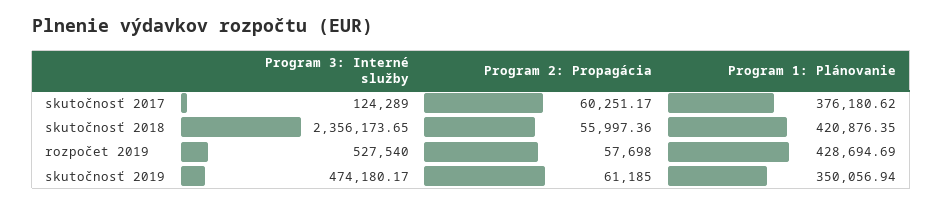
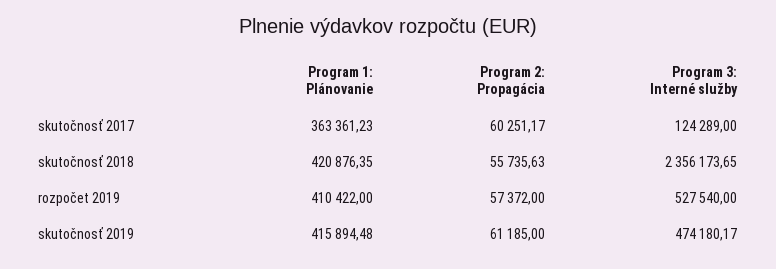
Program 1: Plánovanie, skutočnosť 2017: 376180.62 -> 363361.23
Program 2: Propagácia, skutočnosť 2018: 55997.36 -> 55735.63
Program 2: Propagácia, rozpočet 2019: 57698 -> 57372
Program 1: Plánovanie, rozpočet 2019: 428694.69 -> 410422
Program 1: Plánovanie, skutočnosť 2019: 350056.94 -> 415894.48

